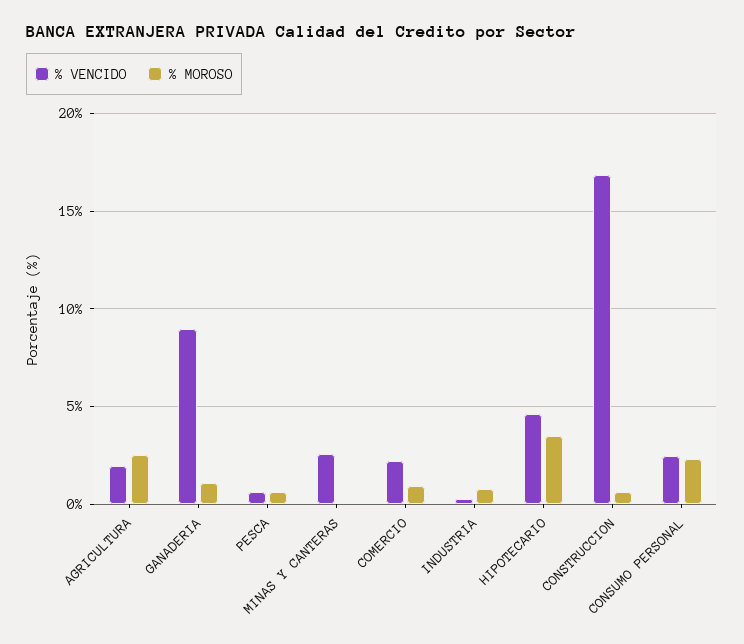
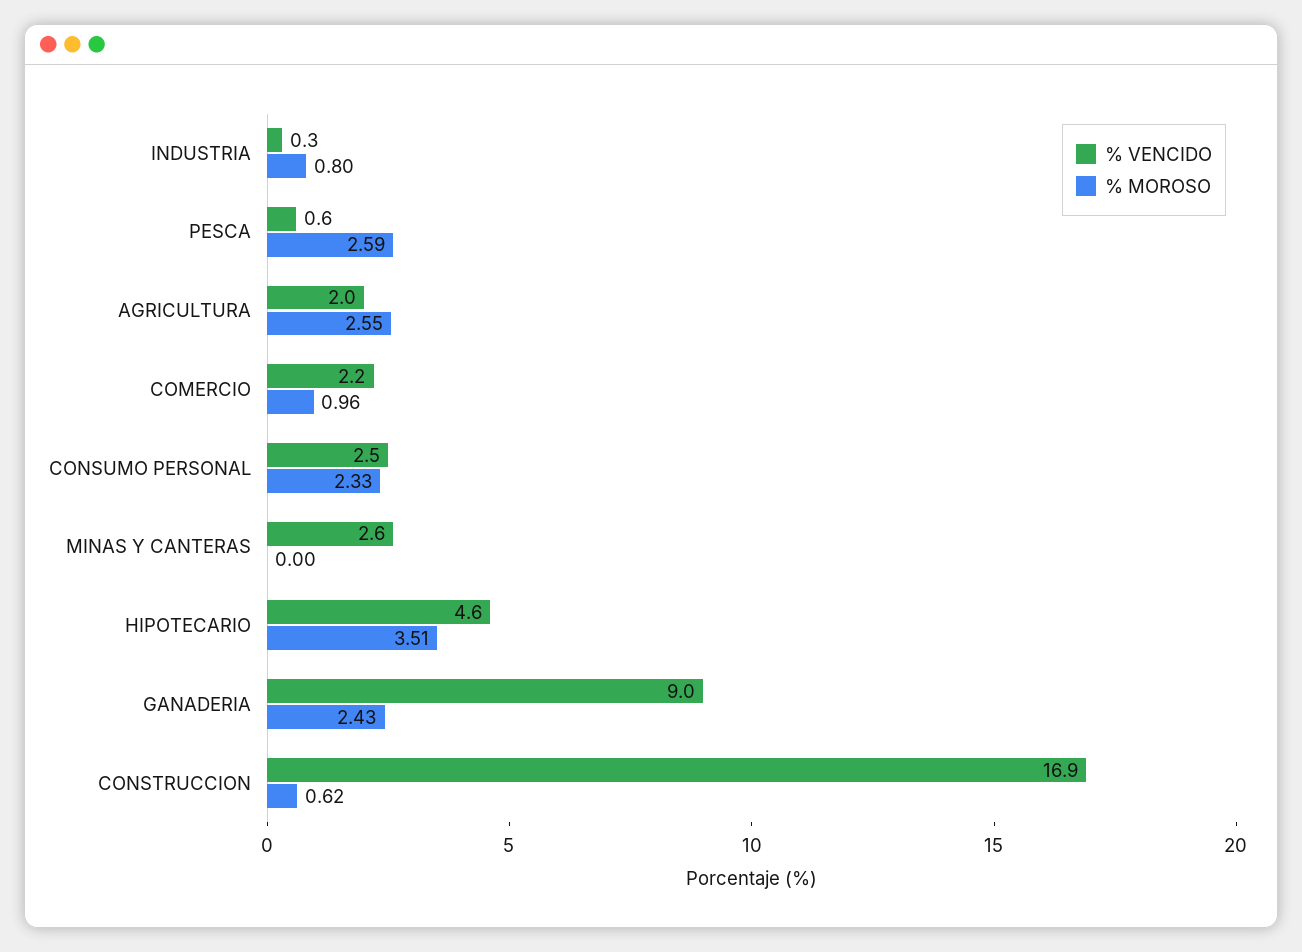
% MOROSO, GANADERIA: 1 -> 2.43
% MOROSO, PESCA: 0.5 -> 2.59

